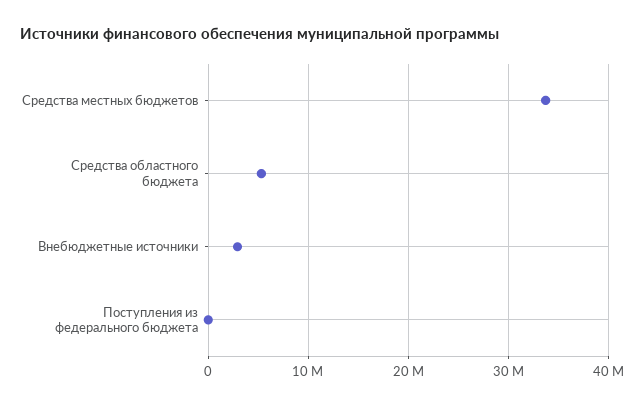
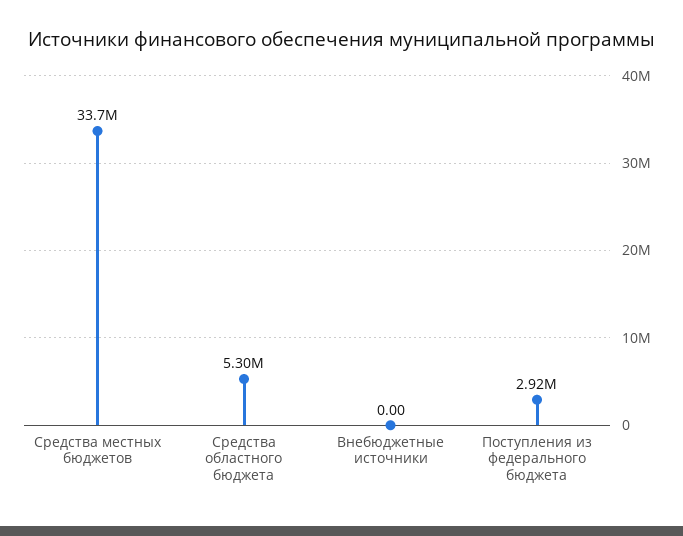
Внебюджетные источники: 3000000 -> 0
Поступления из федерального бюджета: 0 -> 2920000

